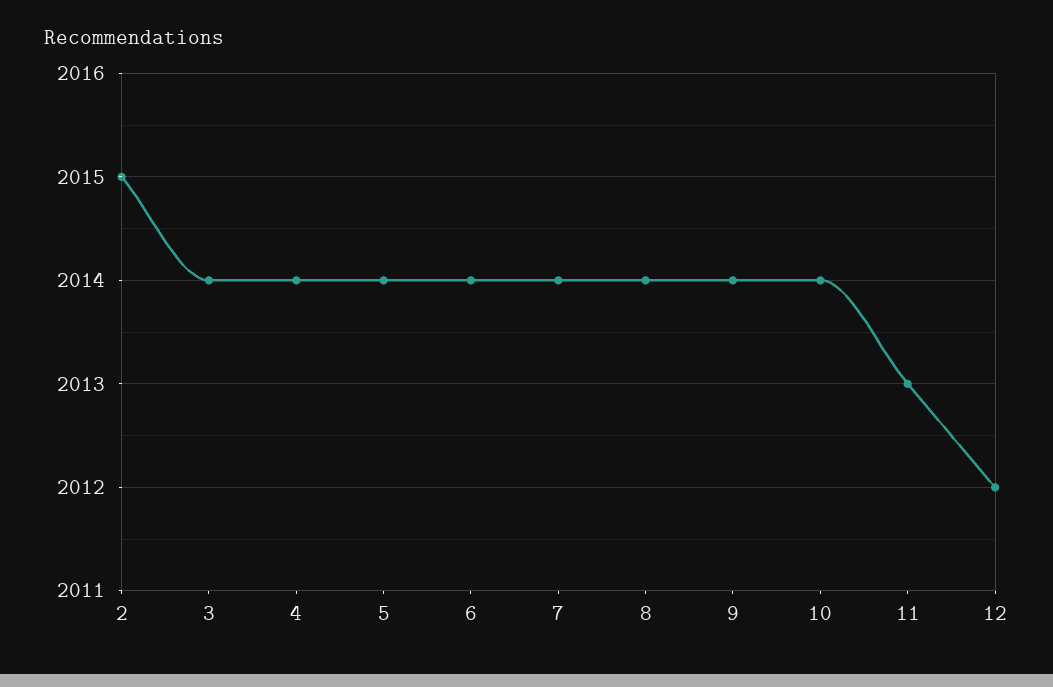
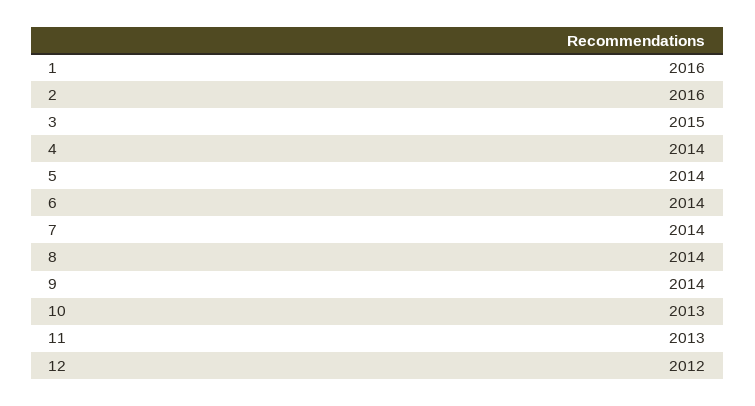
2: 2015 -> 2016
3: 2014 -> 2015
10: 2014 -> 2013
1: none -> 2016

